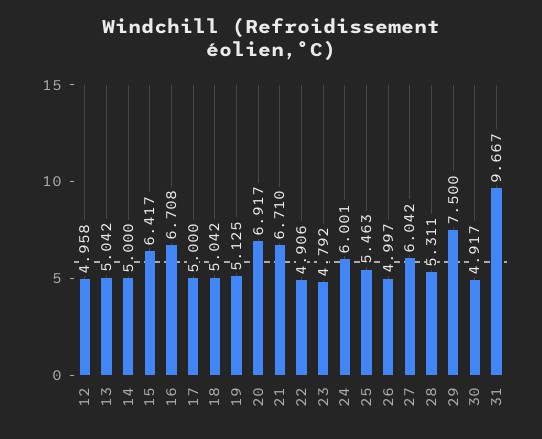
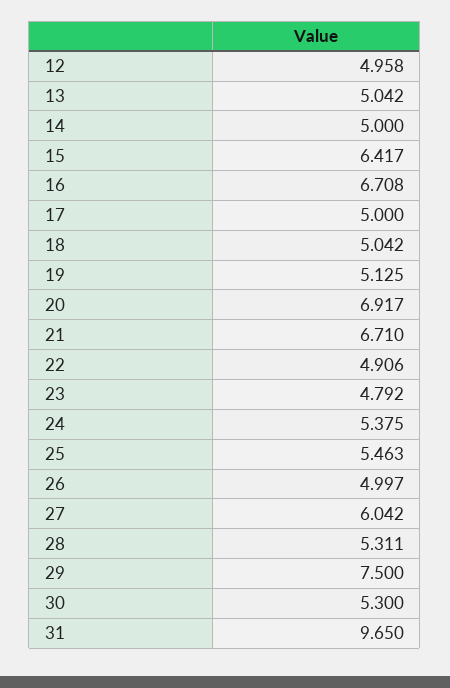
24: 6.001 -> 5.375
30: 4.917 -> 5.3
31: 9.667 -> 9.65

